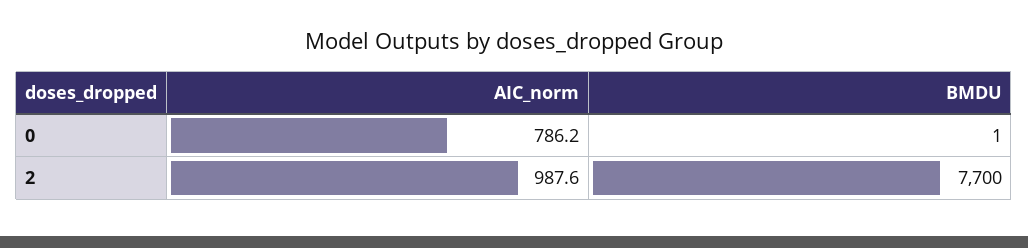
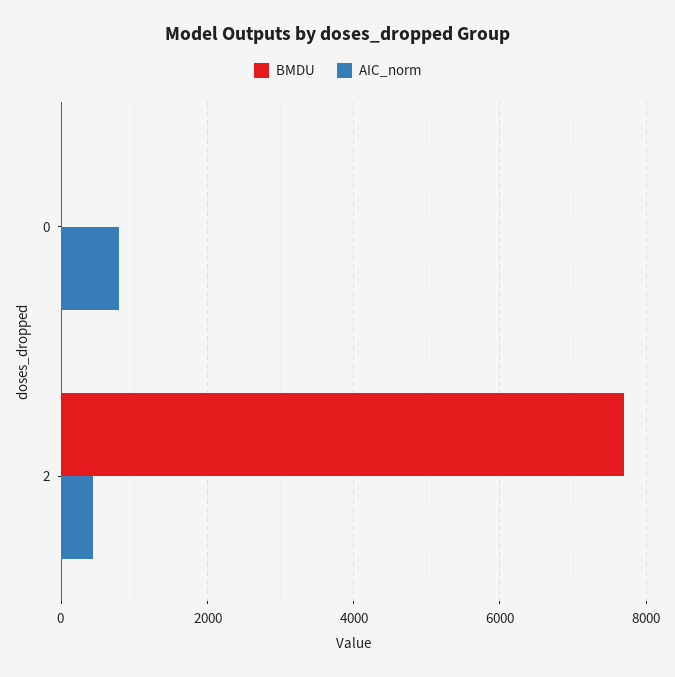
AIC_norm, 2: 987.6 -> 400

